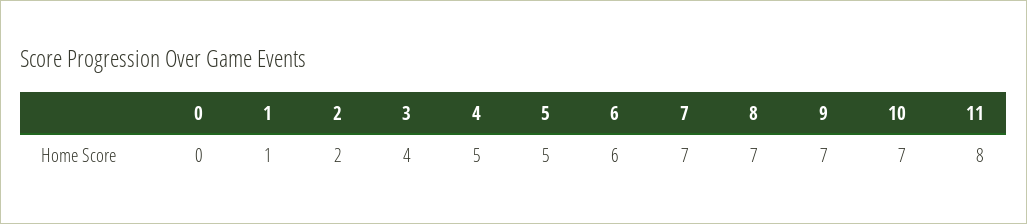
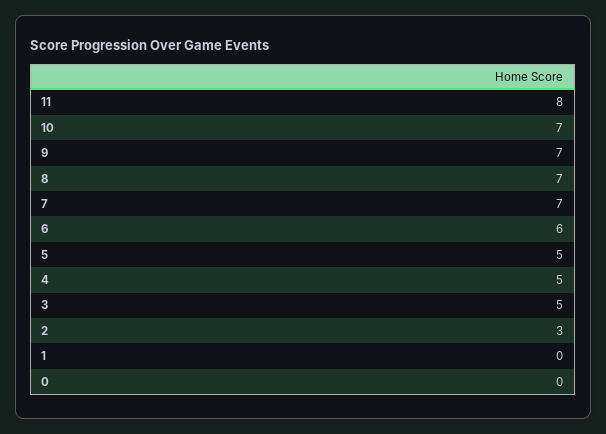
1: 1 -> 0
2: 2 -> 3
3: 4 -> 5

